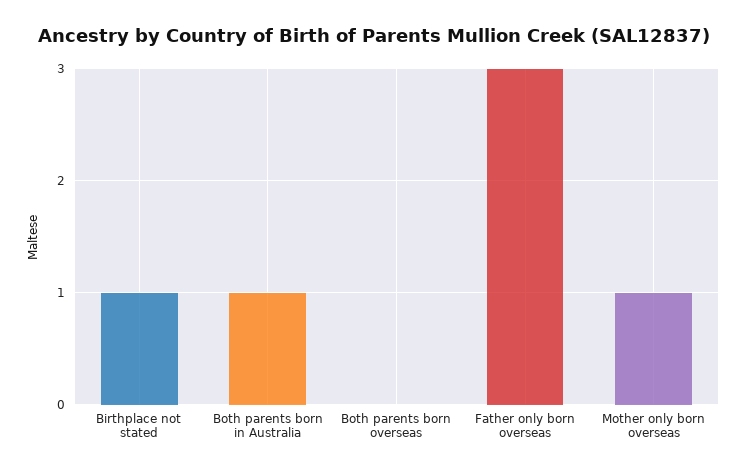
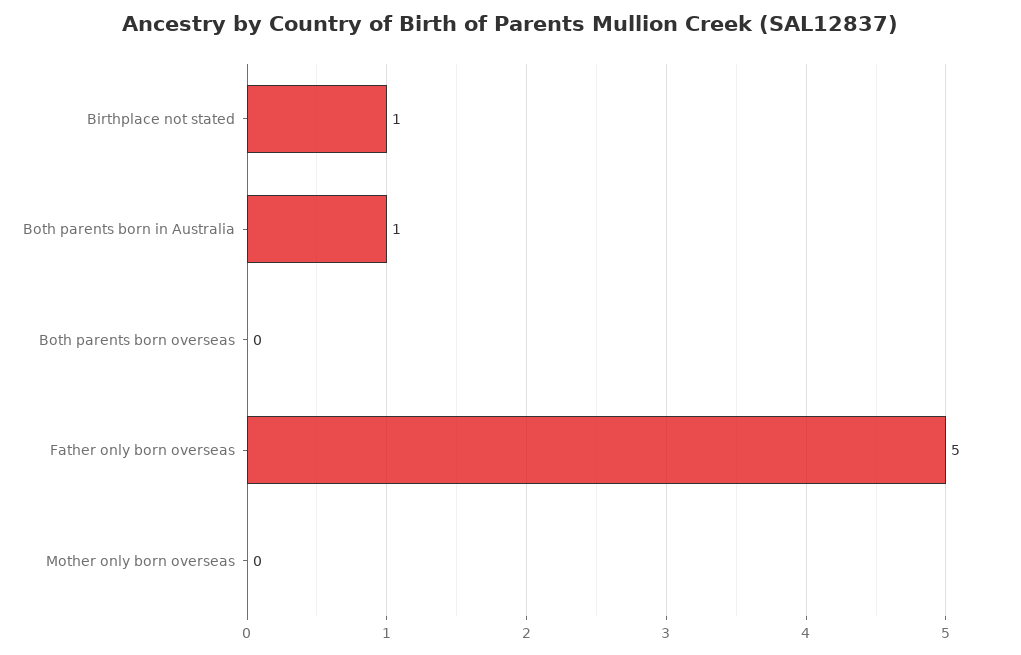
Father only born overseas: 3 -> 5
Mother only born overseas: 1 -> 0

